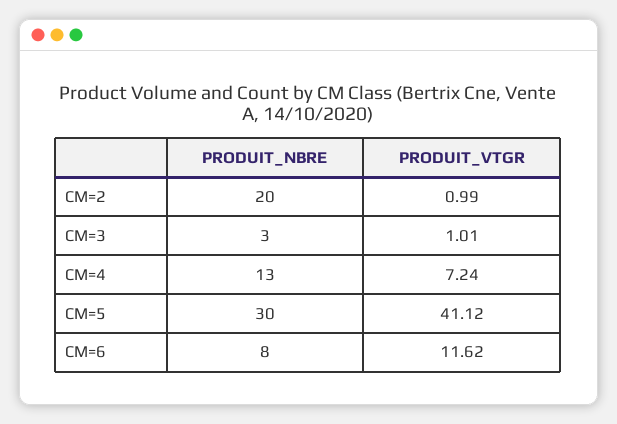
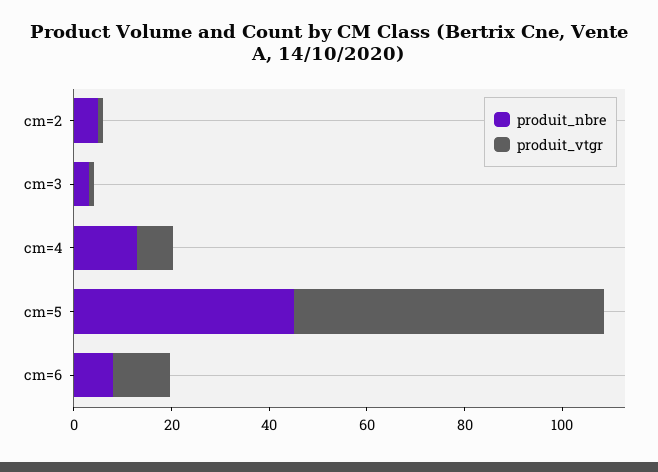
PRODUIT_NBRE, CM=2: 20 -> 5
PRODUIT_NBRE, CM=5: 30 -> 45
PRODUIT_VTGR, CM=5: 41.12 -> 65

